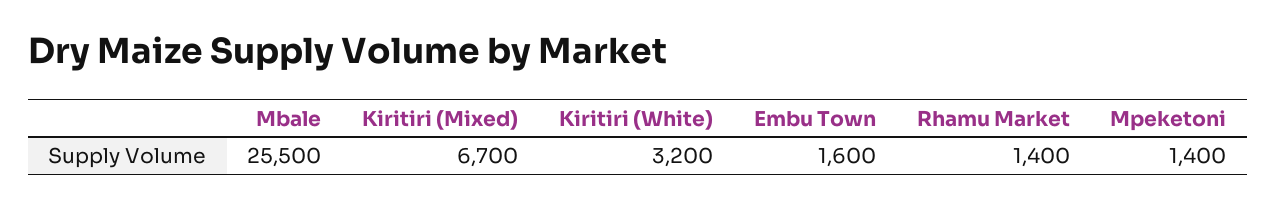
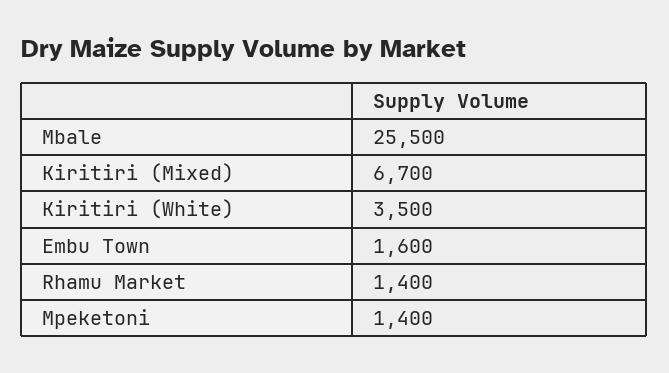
Kiritiri (White): 3200 -> 3500

